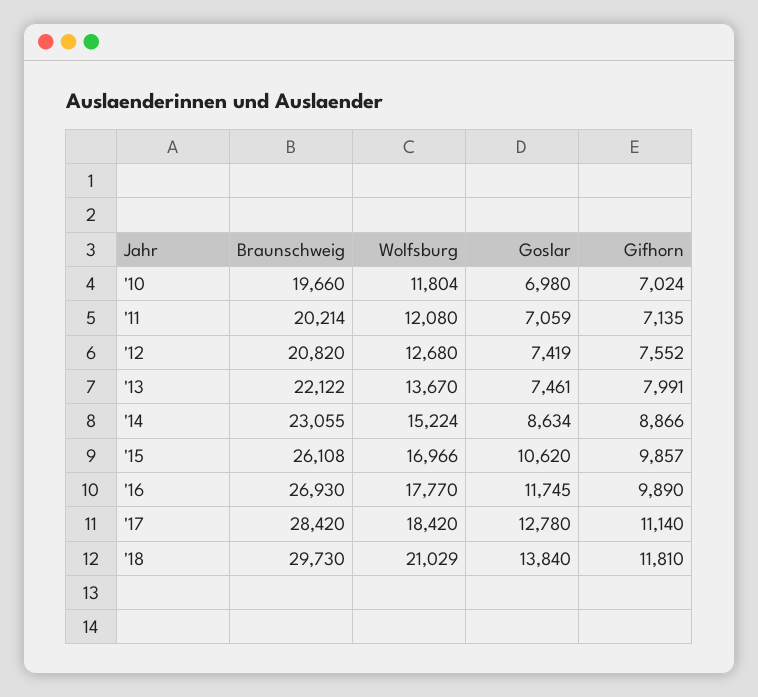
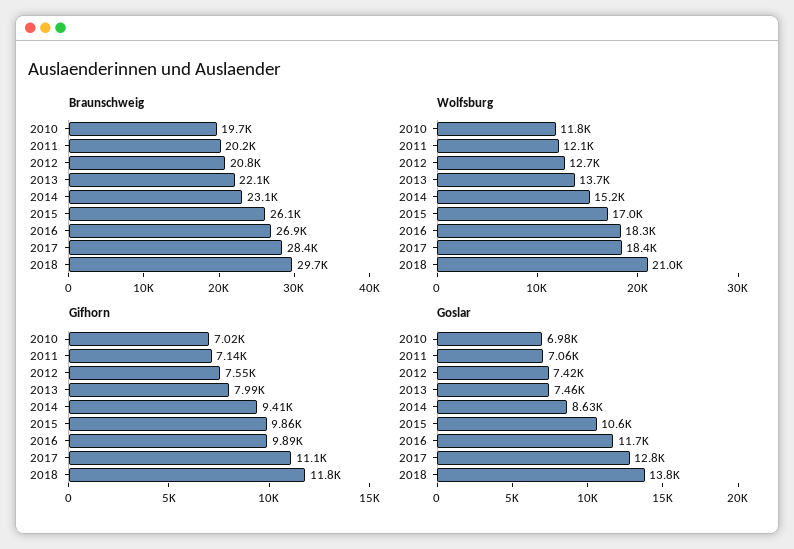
Gifhorn, '14: 8866 -> 9410
Wolfsburg, '16: 17770 -> 18300

